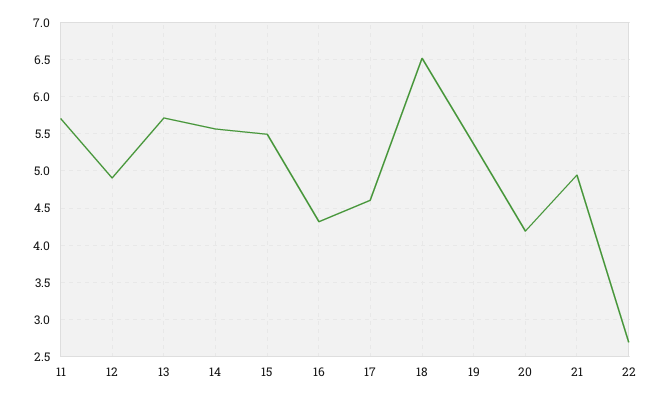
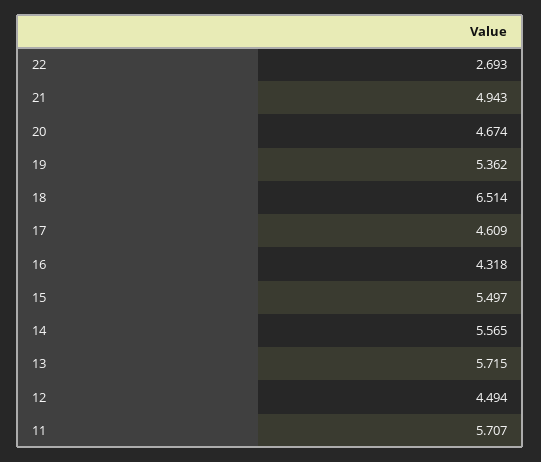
12: 4.9 -> 4.494
20: 4.2 -> 4.674

